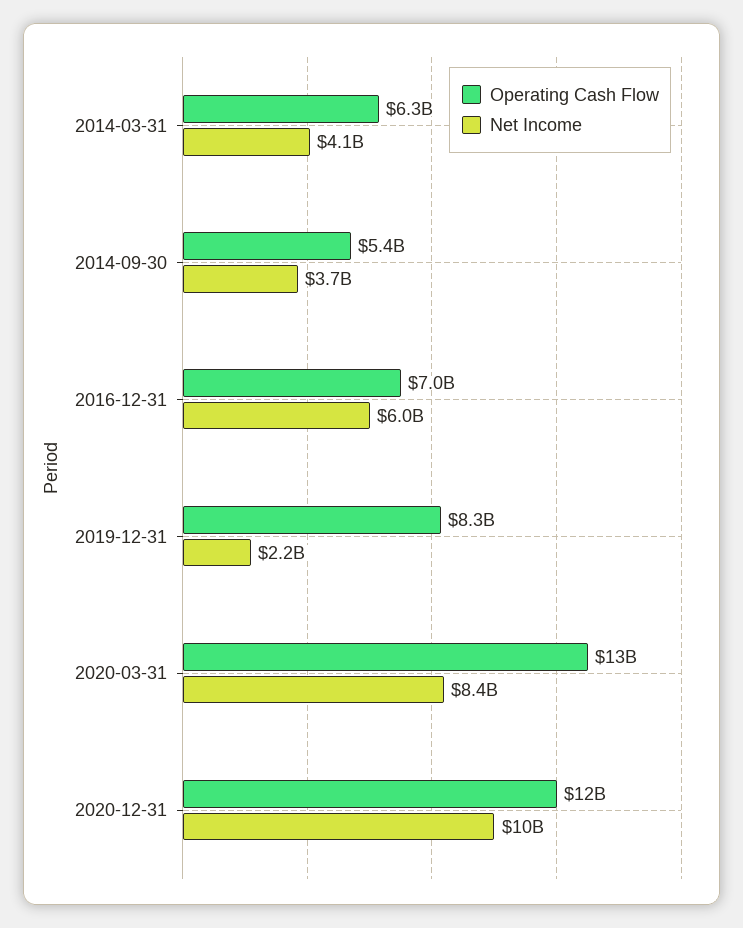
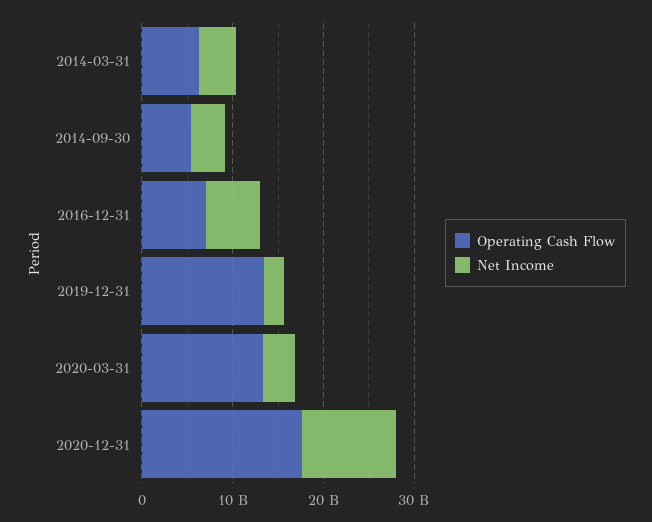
Operating Cash Flow, 2019-12-31: 8300000000 -> 14000000000
Net Income, 2020-03-31: 8400000000 -> 4000000000
Operating Cash Flow, 2020-12-31: 12000000000 -> 18000000000

